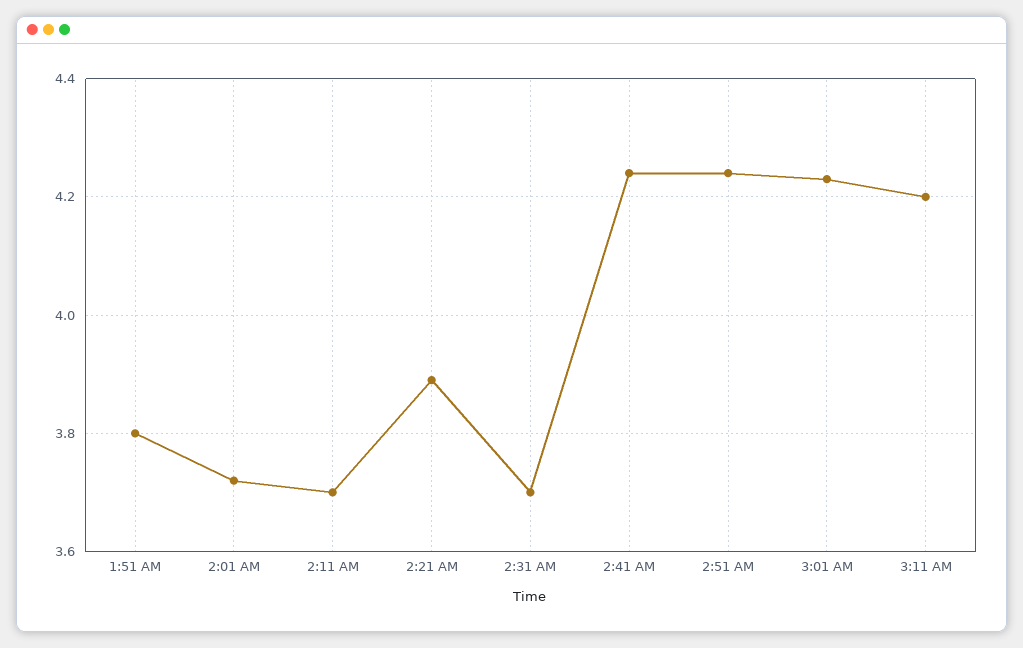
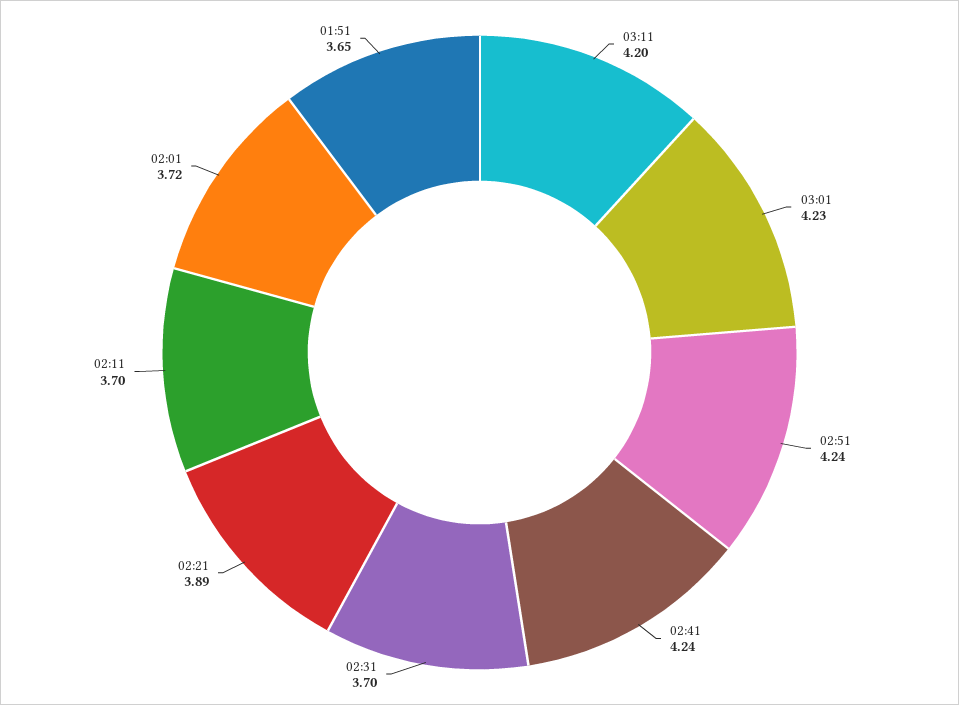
1:51 AM: 3.8 -> 3.65

